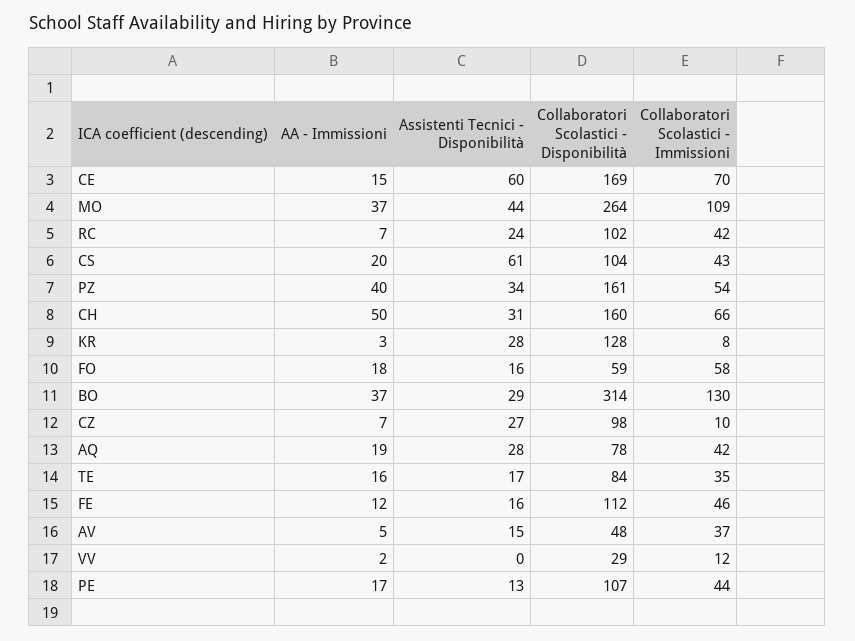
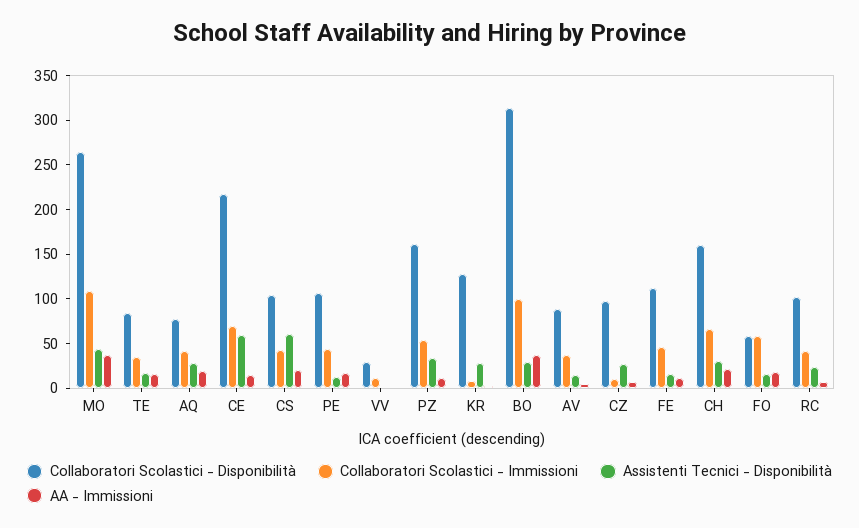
Collaboratori Scolastici - Disponibilità, CE: 169 -> 220
AA - Immissioni, PZ: 40 -> 10
AA - Immissioni, CH: 50 -> 20
Collaboratori Scolastici - Immissioni, BO: 130 -> 100
Collaboratori Scolastici - Disponibilità, AV: 48 -> 90

